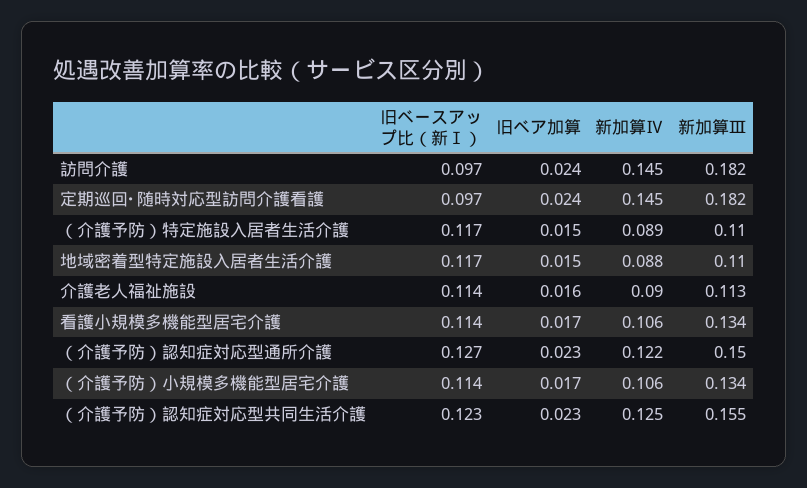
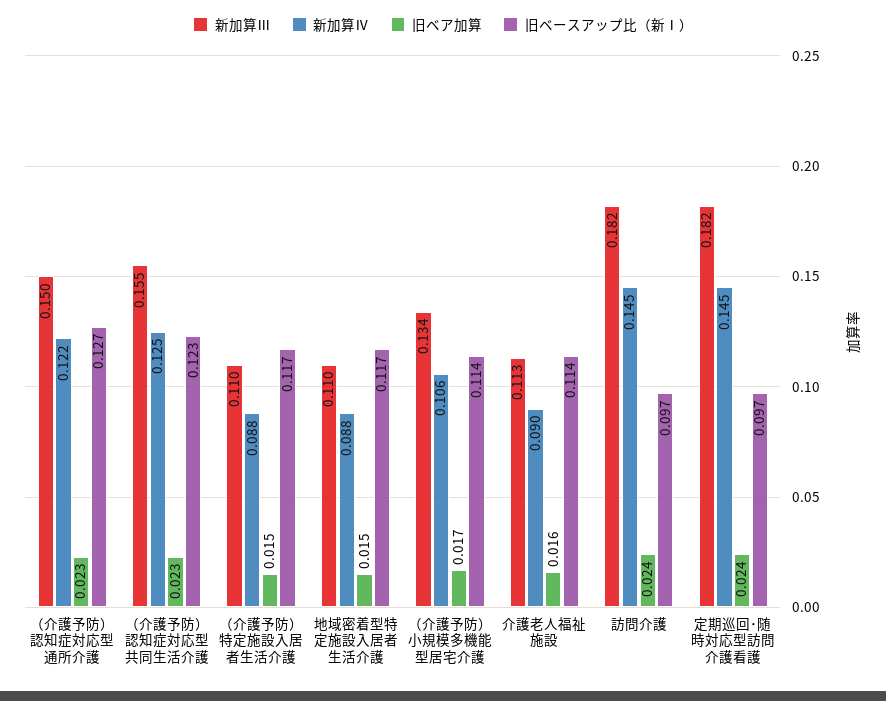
新加算Ⅳ, （介護予防）特定施設入居者生活介護: 0.089 -> 0.088
旧ベースアップ比（新Ⅰ）, 看護小規模多機能型居宅介護: 0.114 -> none
旧ベア加算, 看護小規模多機能型居宅介護: 0.017 -> none
新加算Ⅳ, 看護小規模多機能型居宅介護: 0.106 -> none
新加算Ⅲ, 看護小規模多機能型居宅介護: 0.134 -> none

